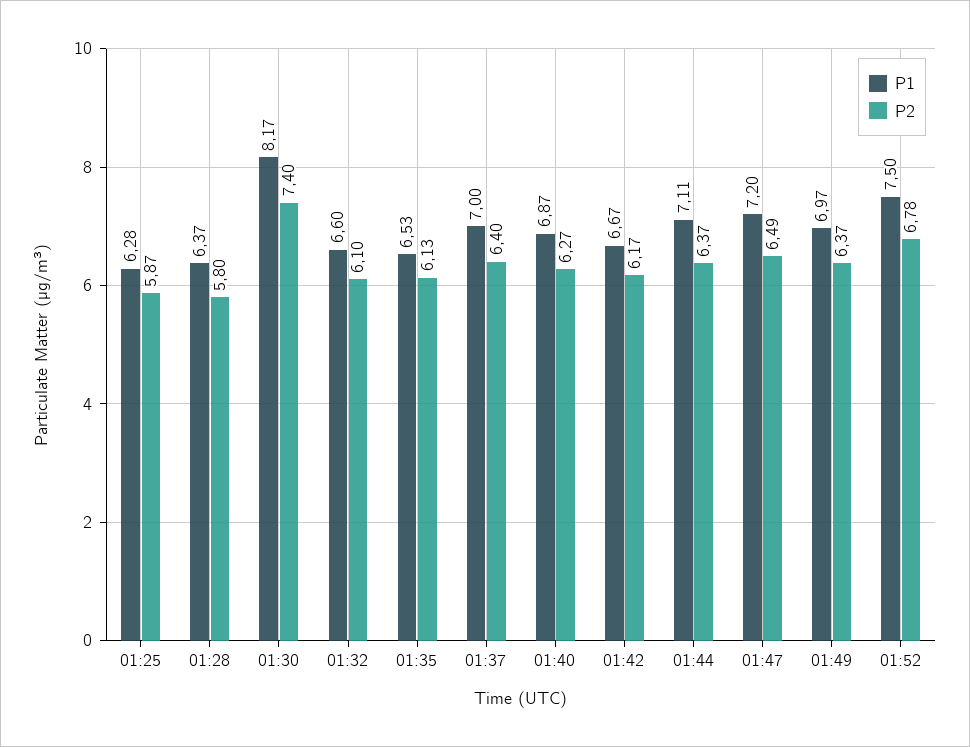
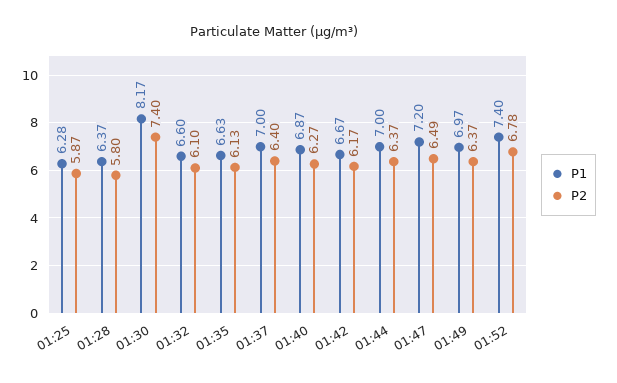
P1, 01:35: 6.53 -> 6.63
P1, 01:44: 7.11 -> 7
P1, 01:52: 7.5 -> 7.4

